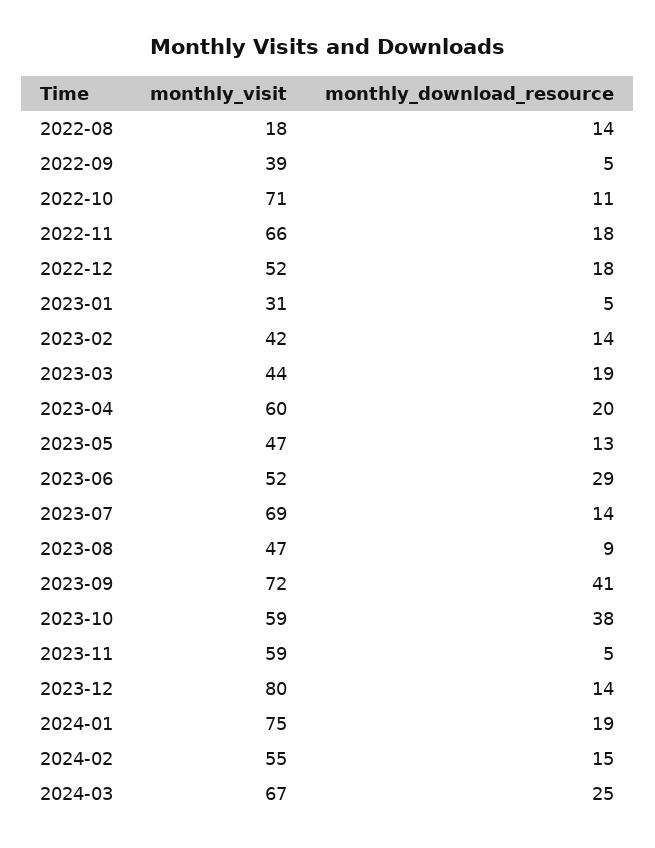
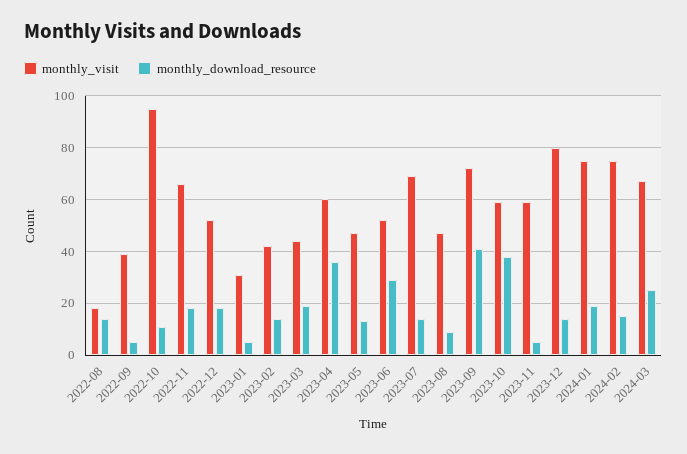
monthly_visit, 2022-10: 71 -> 95
monthly_download_resource, 2023-04: 20 -> 35
monthly_visit, 2024-02: 55 -> 75

